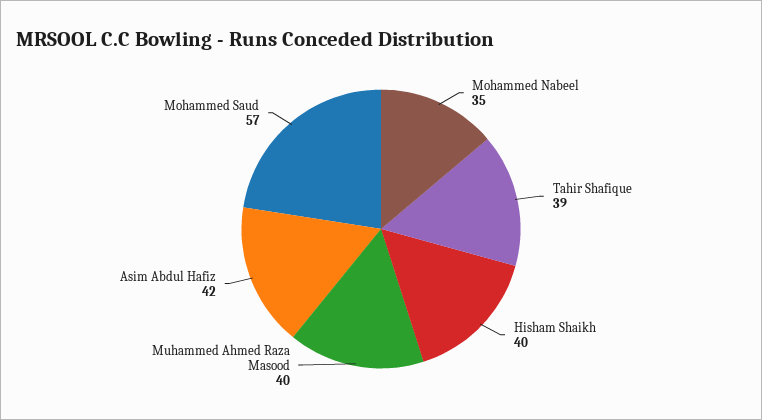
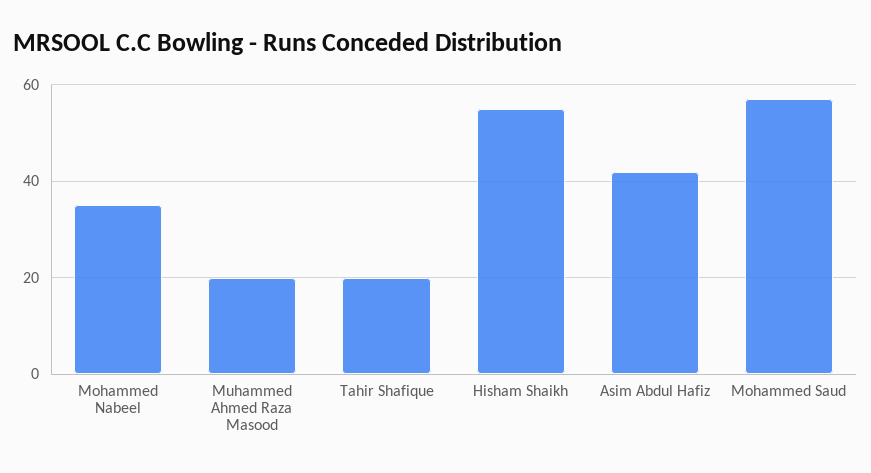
Tahir Shafique: 39 -> 20
Hisham Shaikh: 40 -> 55
Muhammed Ahmed Raza Masood: 40 -> 20

